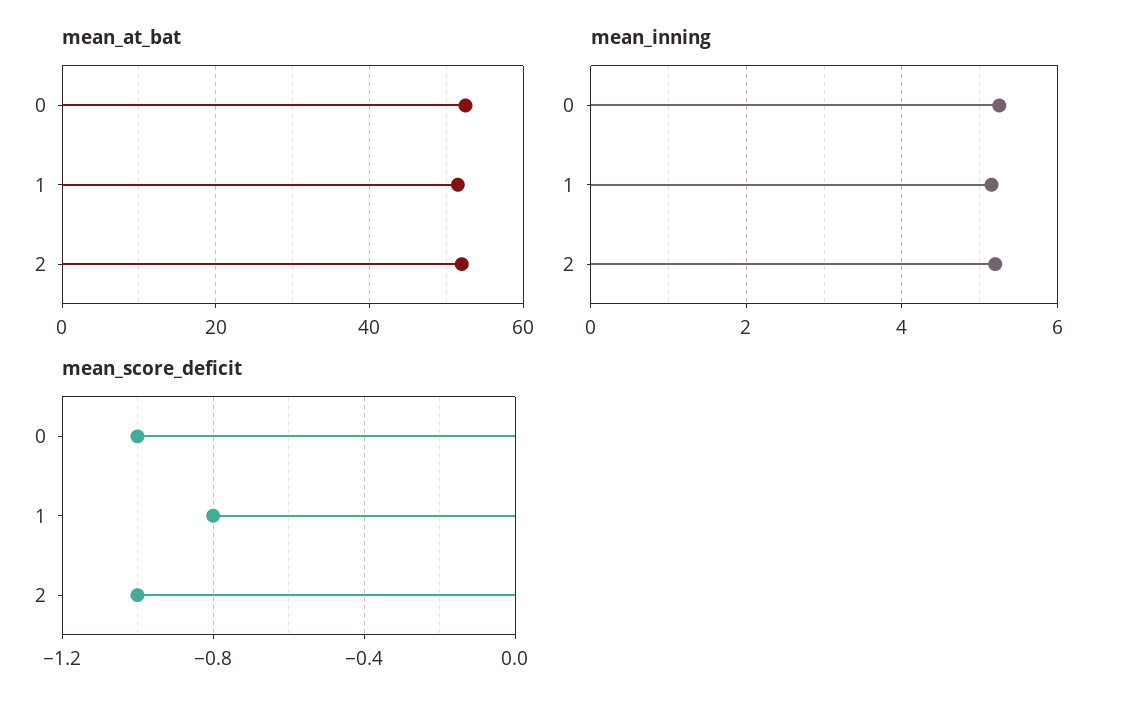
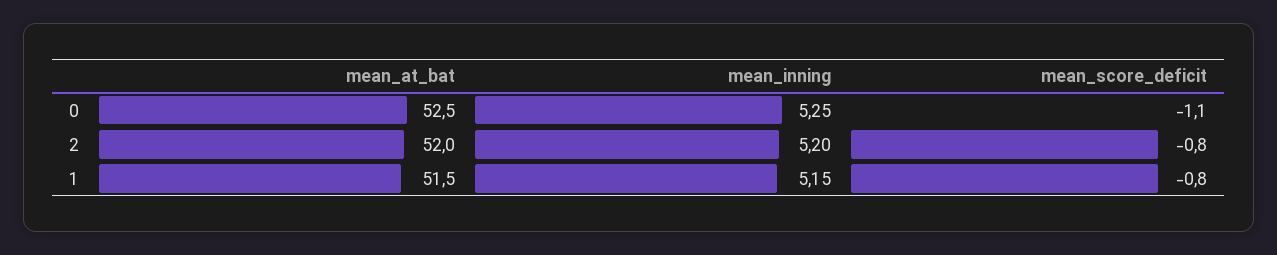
mean_score_deficit, 0: -1 -> -1.1
mean_score_deficit, 2: -1 -> -0.8

